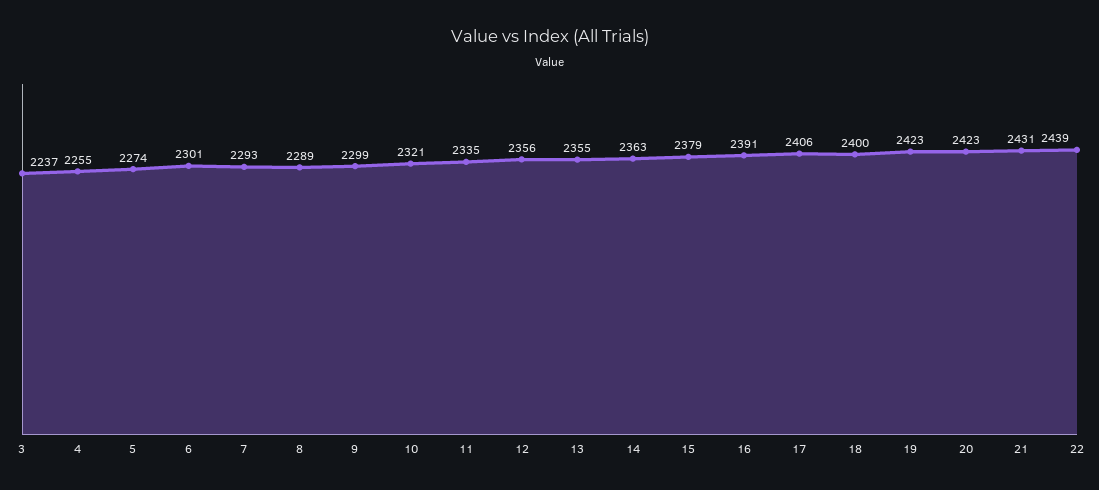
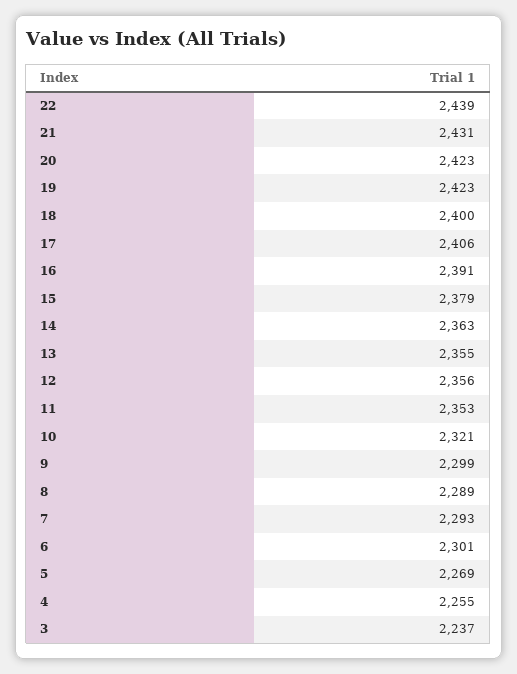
5: 2274 -> 2269
11: 2335 -> 2353

